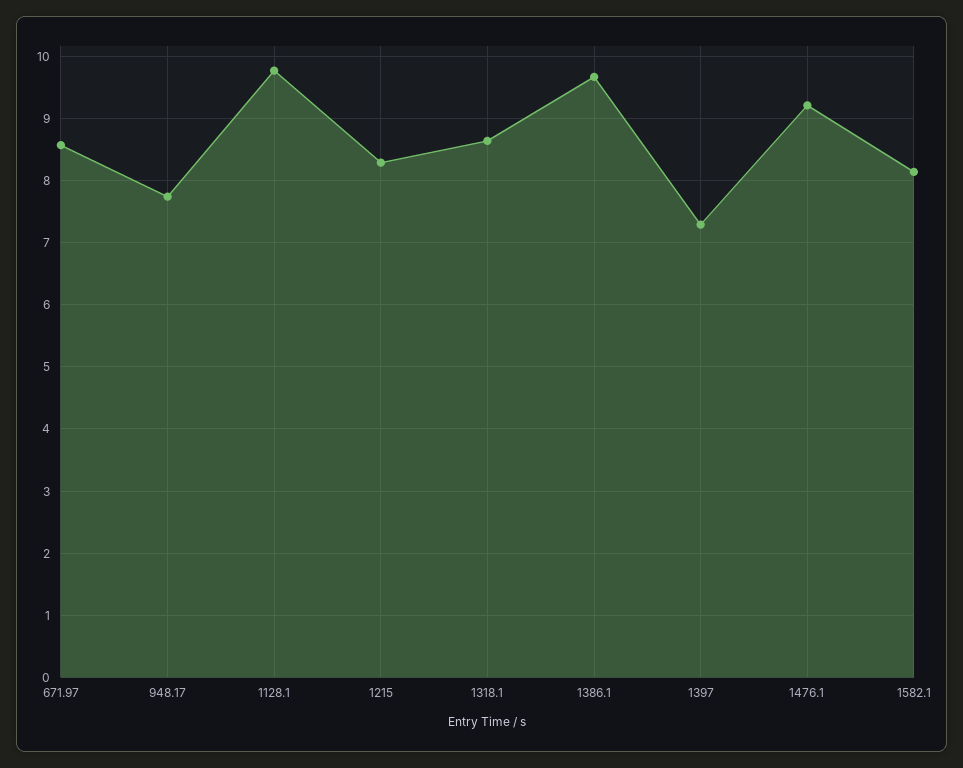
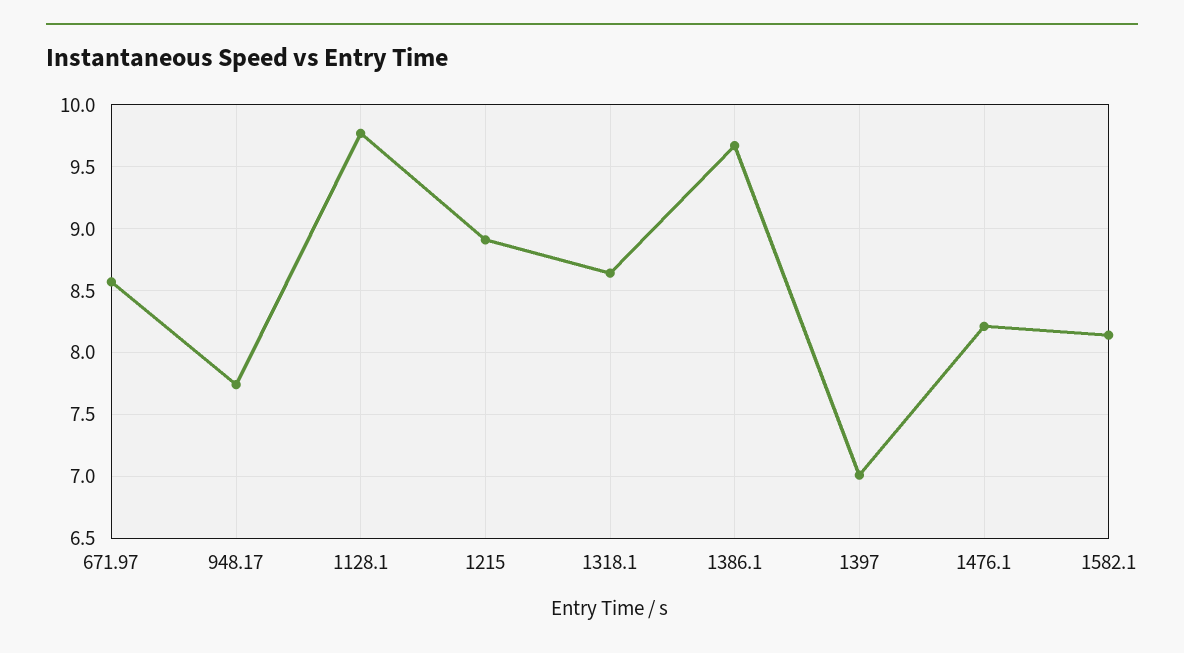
1215: 8.3 -> 8.9
1397: 7.3 -> 7
1476.1: 9.2 -> 8.2

